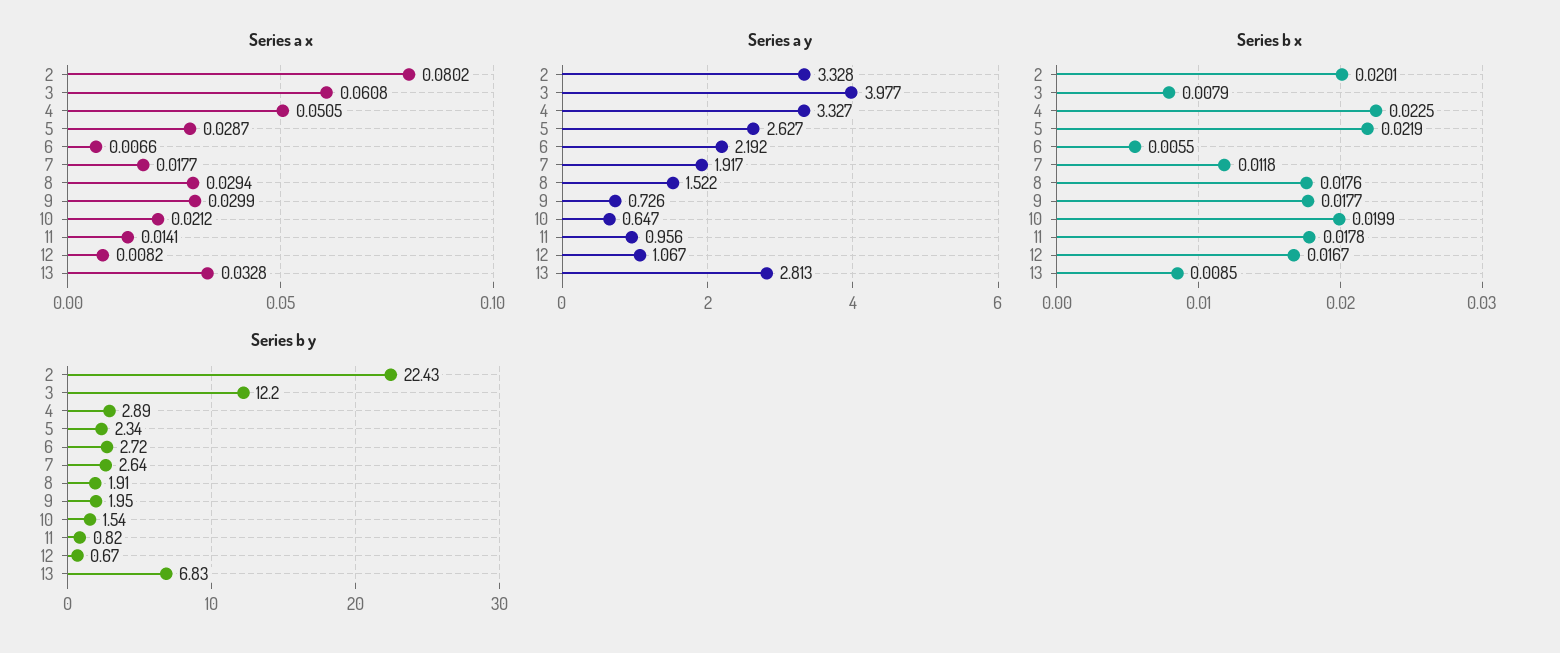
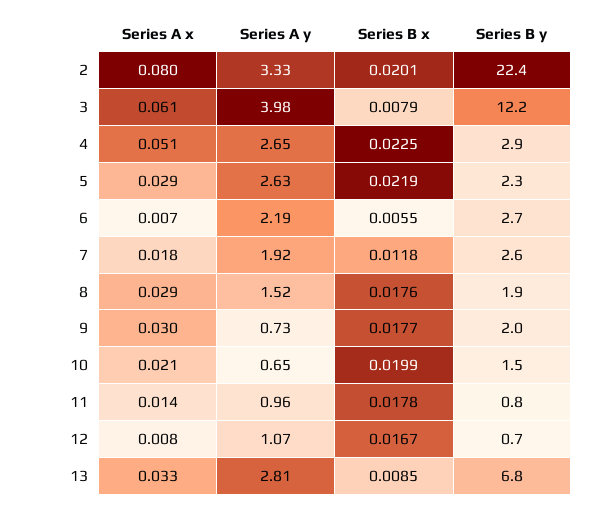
Series a y, 4: 3.327 -> 2.65

